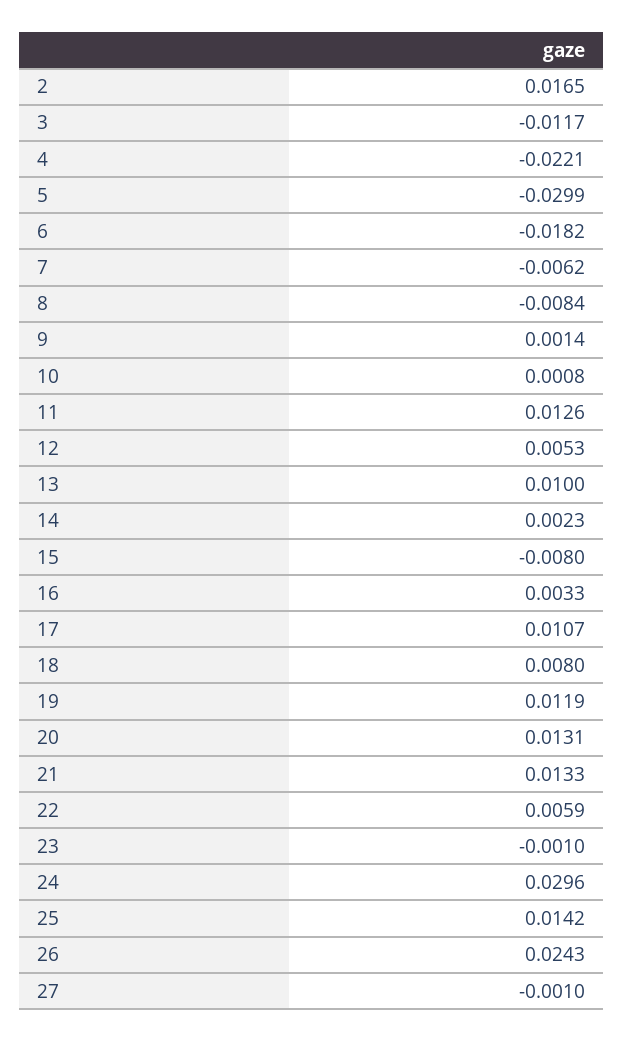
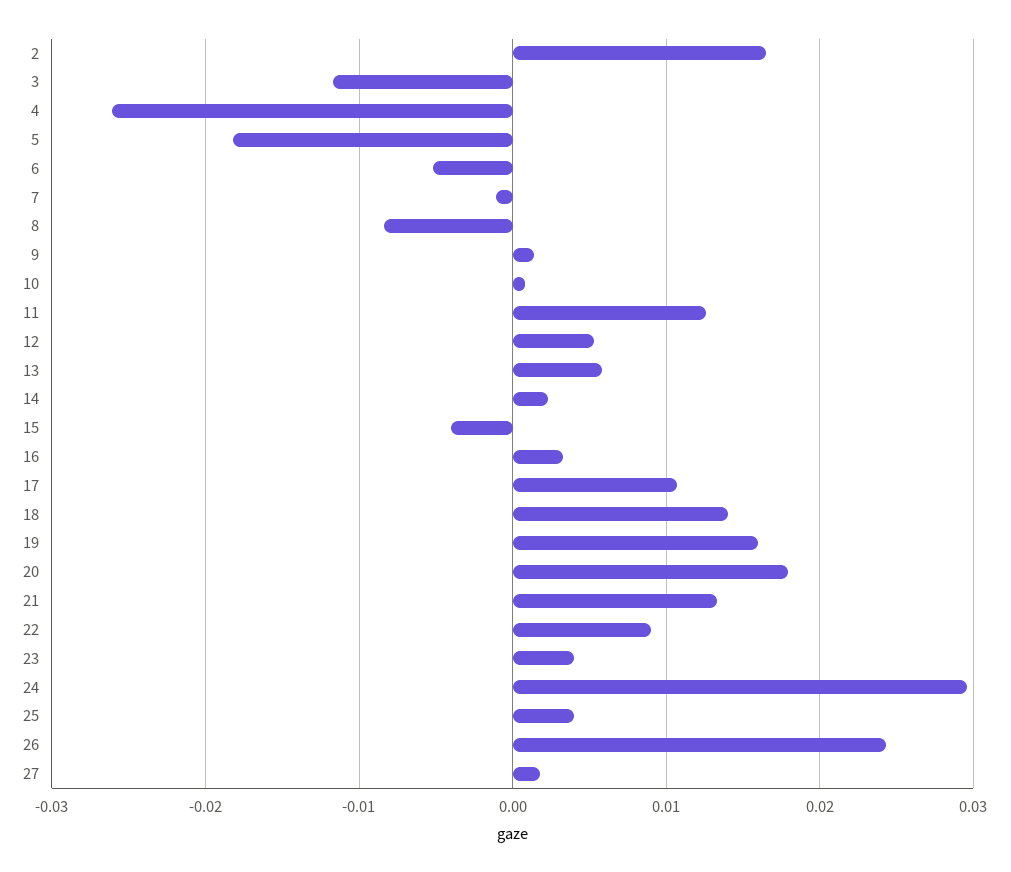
4: -0.0221 -> -0.026
5: -0.0299 -> -0.018
6: -0.0182 -> -0.005
7: -0.0062 -> -0.001
13: 0.01 -> 0.006
15: -0.008 -> -0.004
18: 0.008 -> 0.014
19: 0.0119 -> 0.016
20: 0.0131 -> 0.018
22: 0.0059 -> 0.009
23: -0.001 -> 0.004
25: 0.0142 -> 0.004
27: -0.001 -> 0.002

